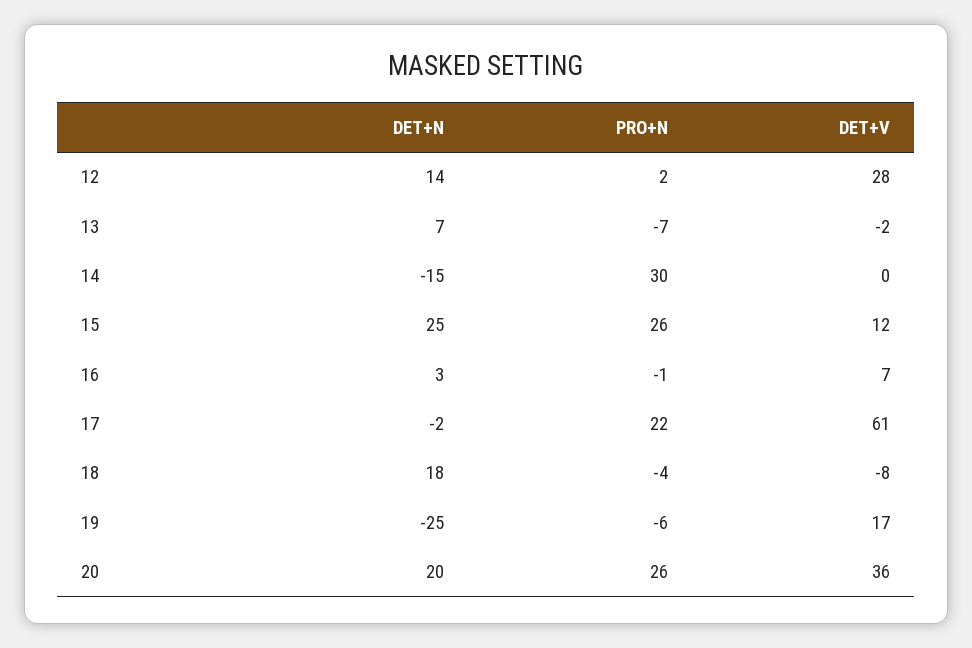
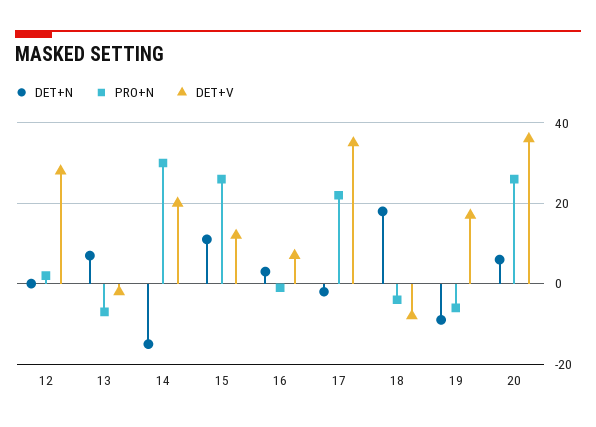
DET+N, 12: 14 -> 0
DET+V, 14: 0 -> 20
DET+N, 15: 25 -> 10
DET+V, 17: 61 -> 35
DET+N, 19: -25 -> -10
DET+N, 20: 20 -> 5

